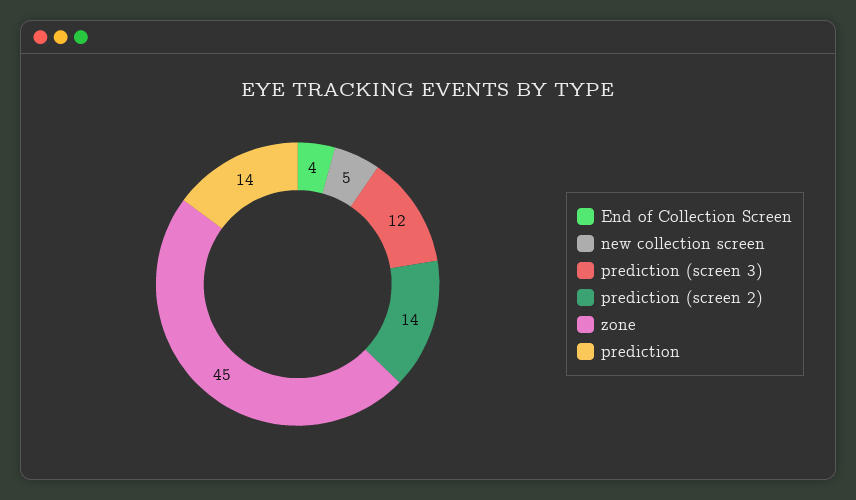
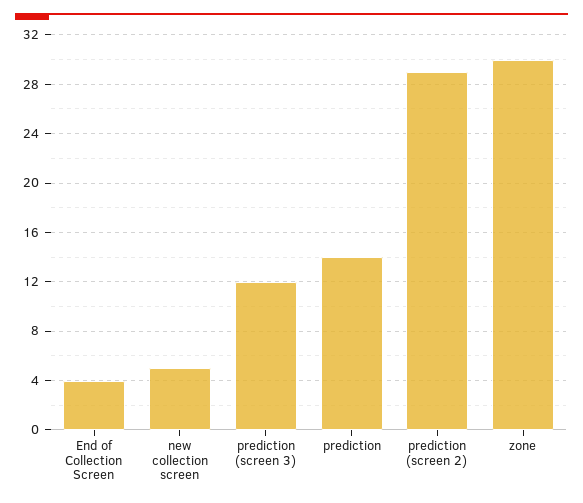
prediction (screen 2): 14 -> 29
zone: 45 -> 30

